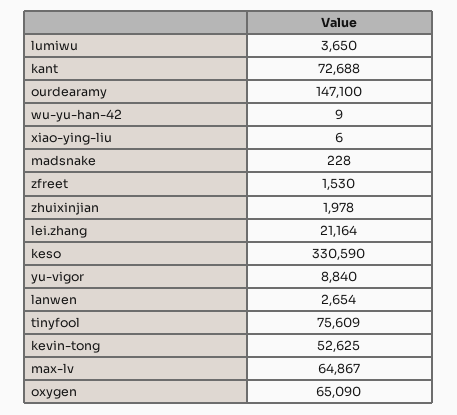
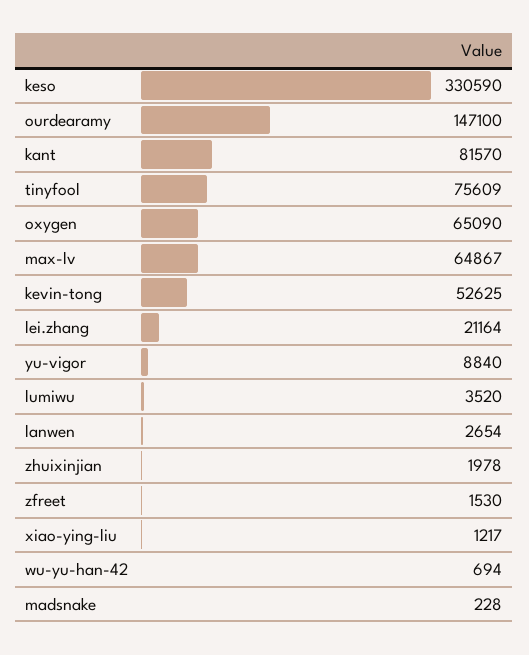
lumiwu: 3650 -> 3520
kant: 72688 -> 81570
wu-yu-han-42: 9 -> 694
xiao-ying-liu: 6 -> 1217

